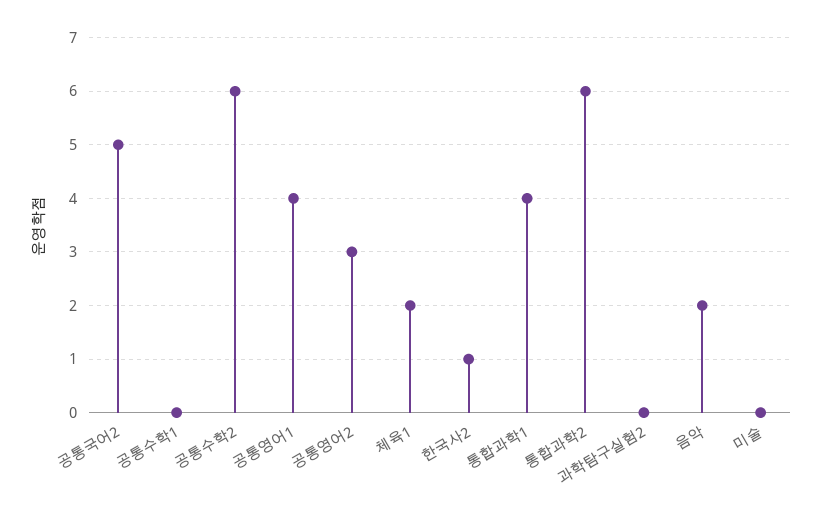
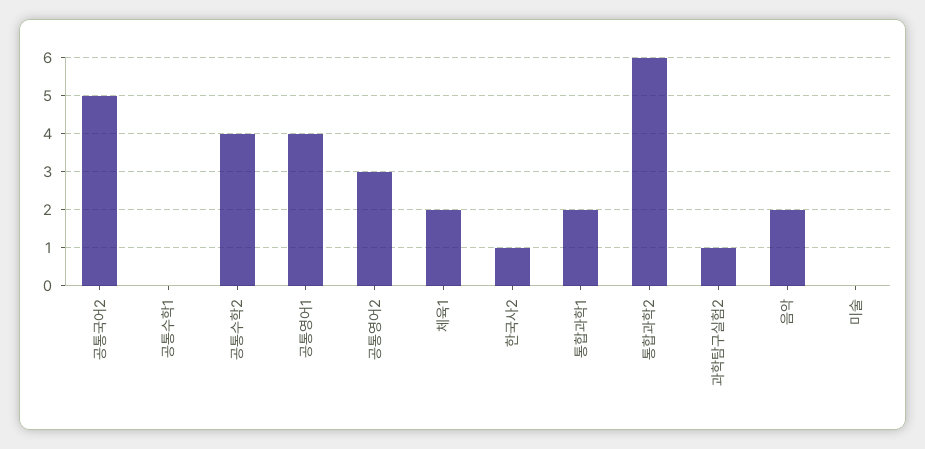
공통수학2: 6 -> 4
통합과학1: 4 -> 2
과학탐구실험2: 0 -> 1

